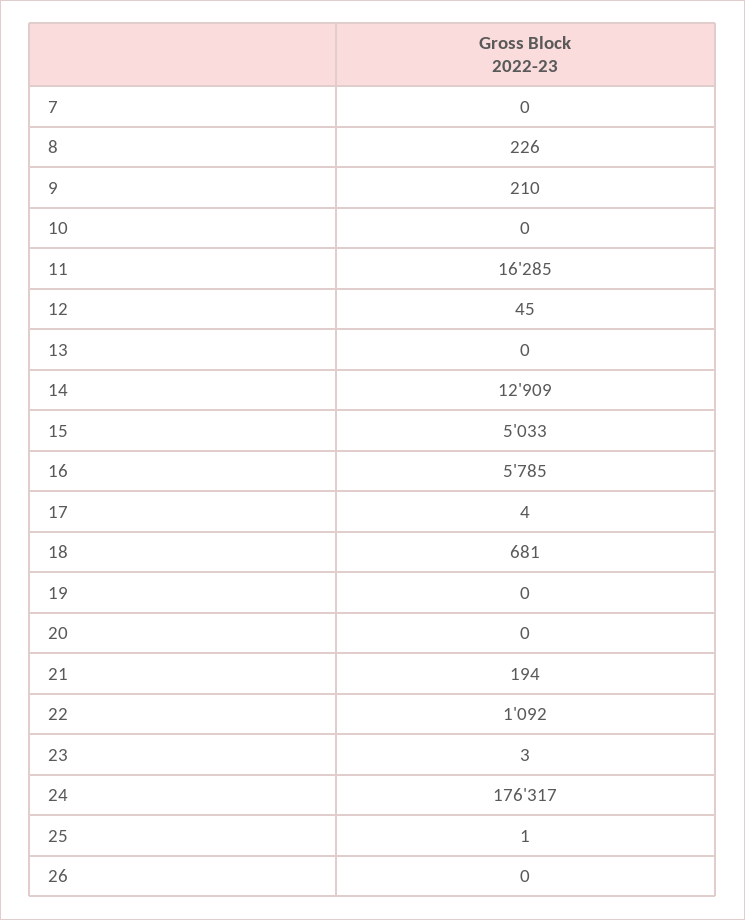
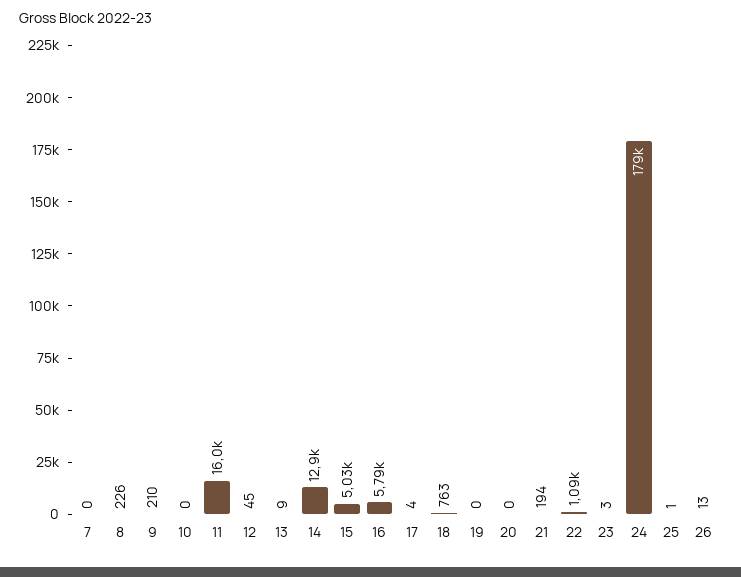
11: 16285 -> 16000
13: 0 -> 9
18: 681 -> 763
24: 176317 -> 179000
26: 0 -> 13

